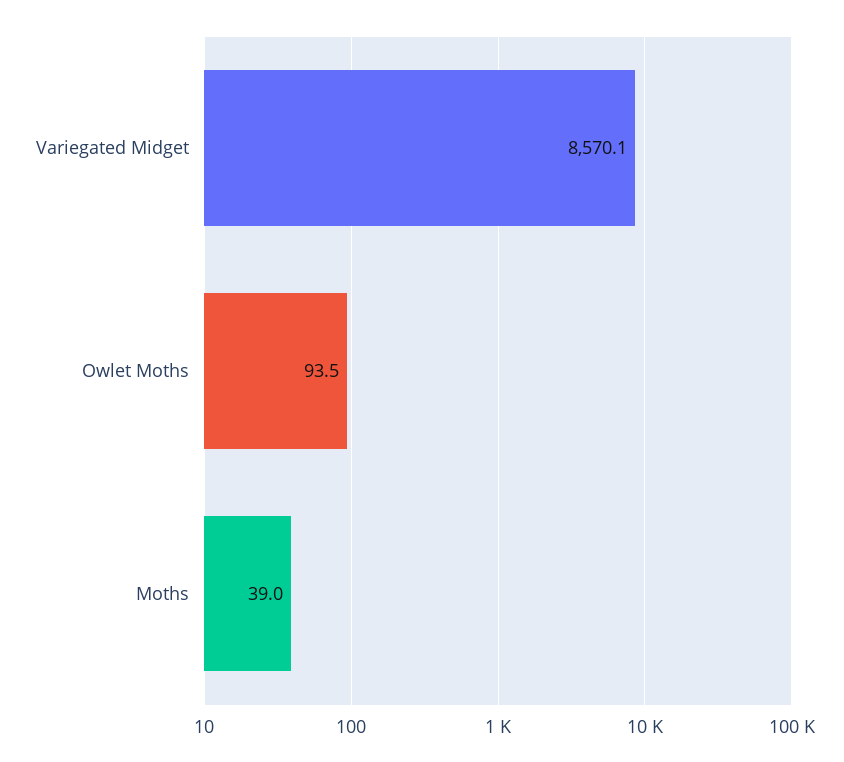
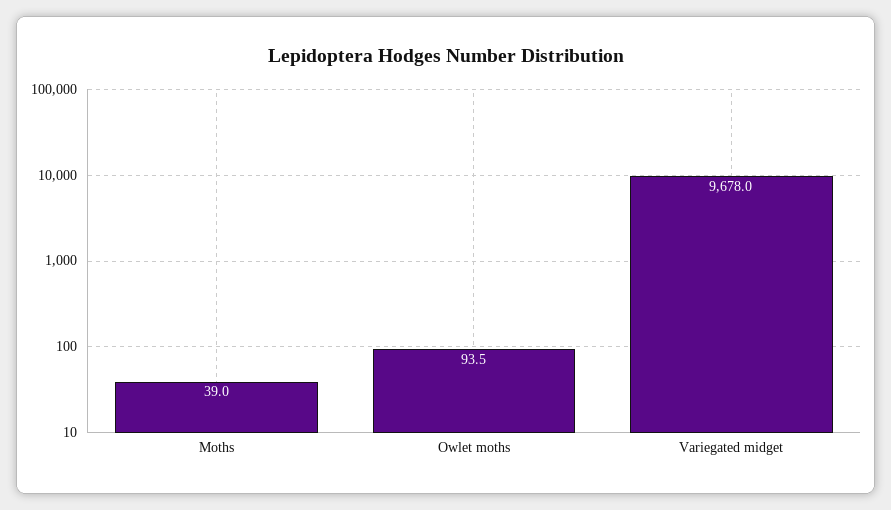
Variegated Midget: 8570.1 -> 9678

